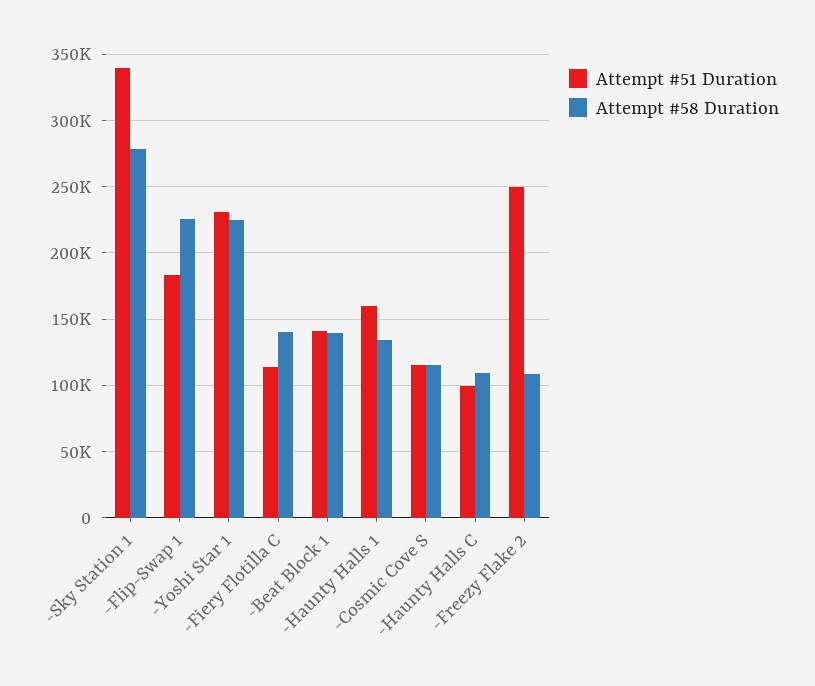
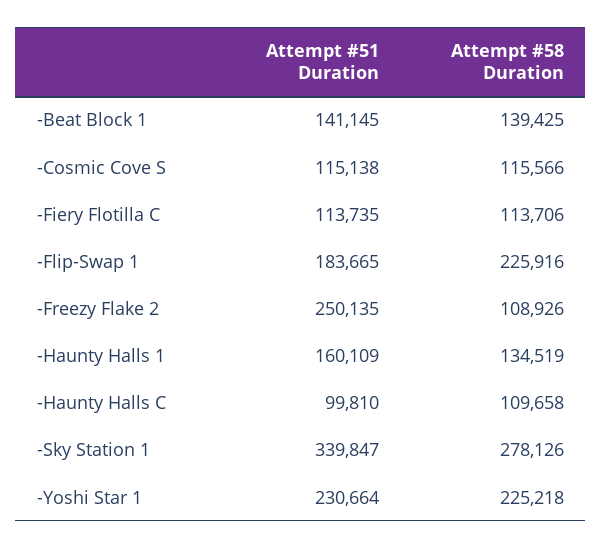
Attempt #58 Duration, -Fiery Flotilla C: 140000 -> 113706

